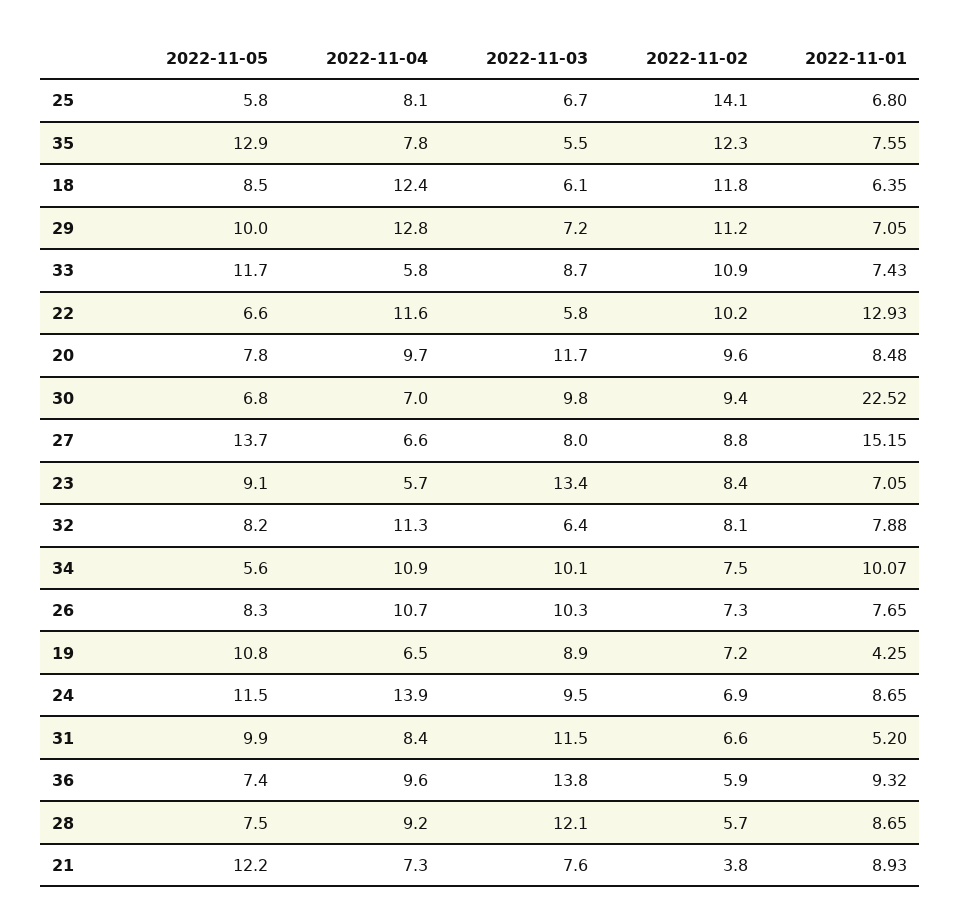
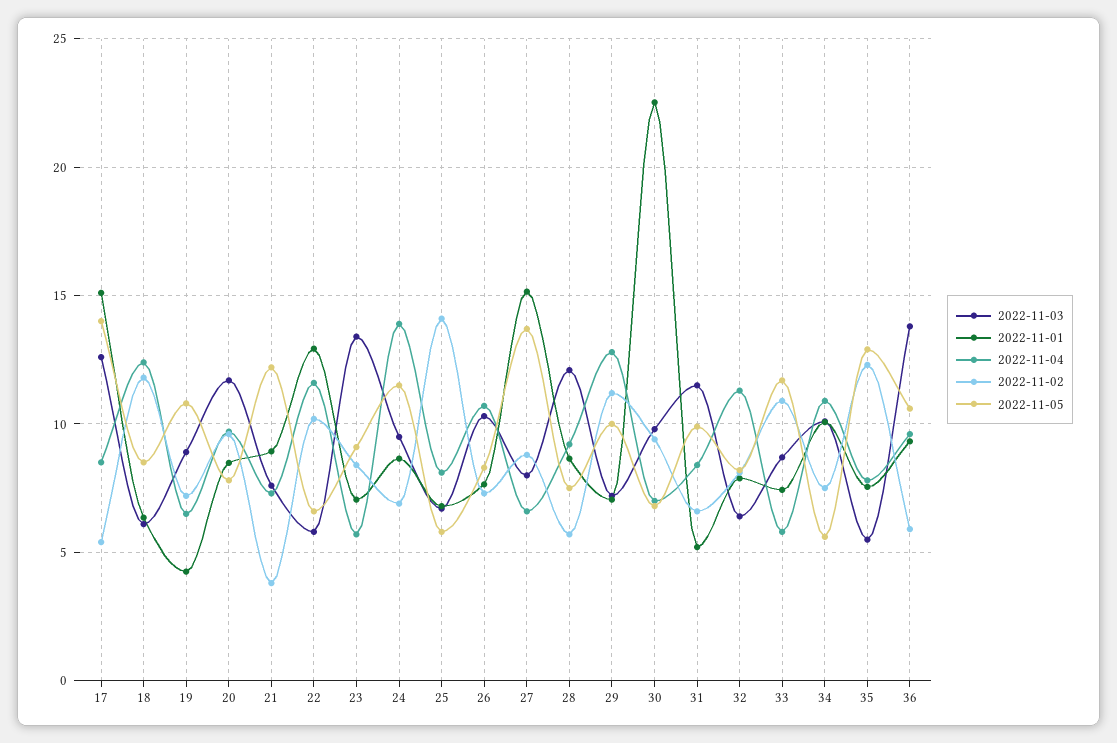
2022-11-05, 36: 7.4 -> 10.5
2022-11-03, 17: none -> 12.5
2022-11-01, 17: none -> 15
2022-11-04, 17: none -> 8.5
2022-11-02, 17: none -> 5.5
2022-11-05, 17: none -> 14

